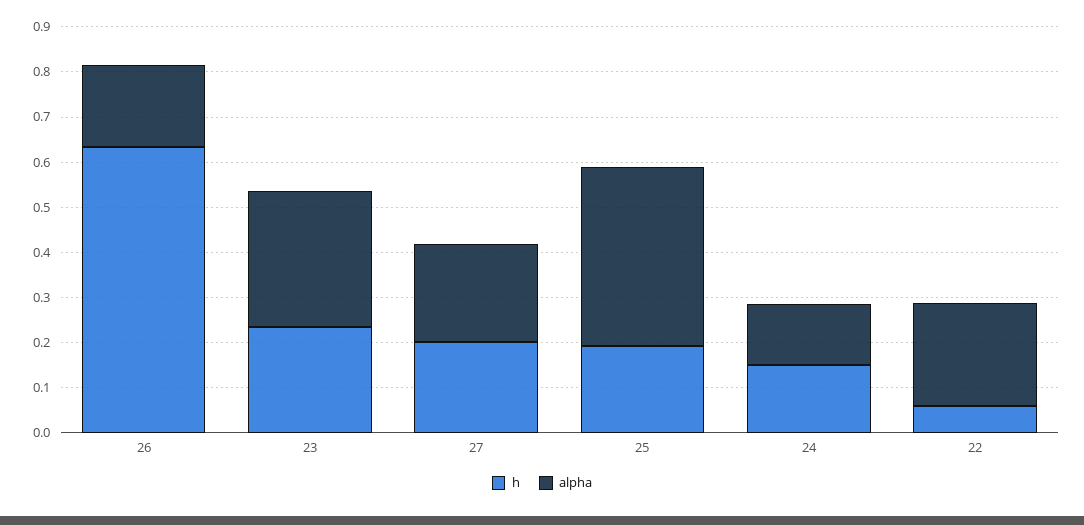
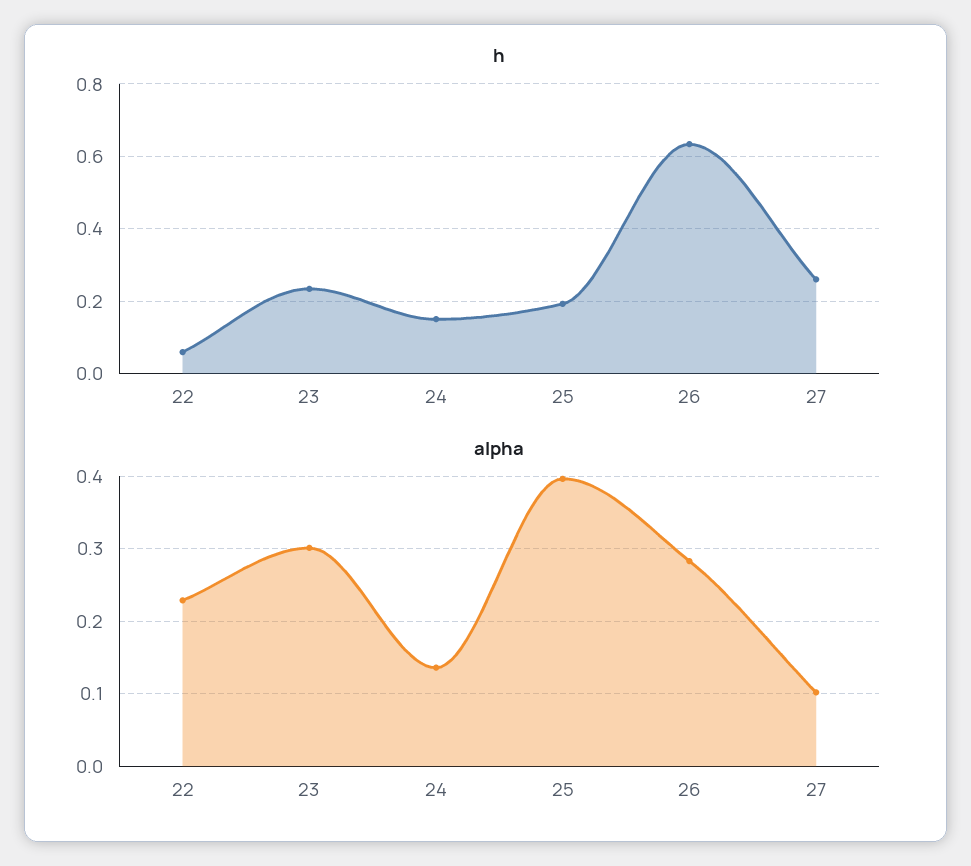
alpha, 26: 0.18 -> 0.28
h, 27: 0.2 -> 0.26
alpha, 27: 0.22 -> 0.1

